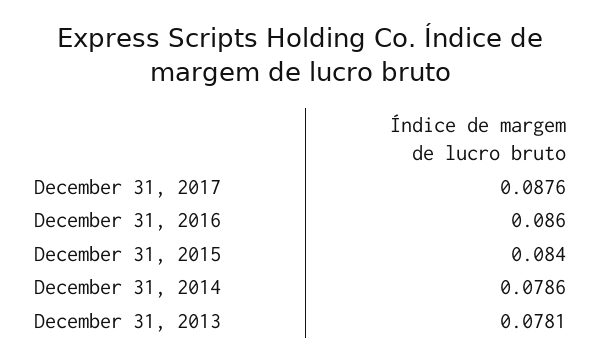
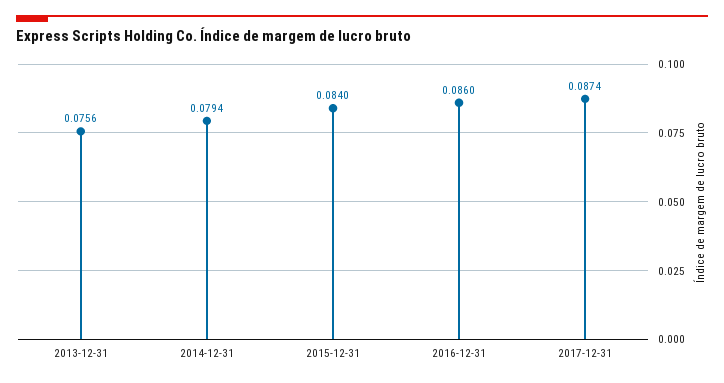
December 31, 2017: 0.0876 -> 0.0874
December 31, 2014: 0.0786 -> 0.0794
December 31, 2013: 0.0781 -> 0.0756

